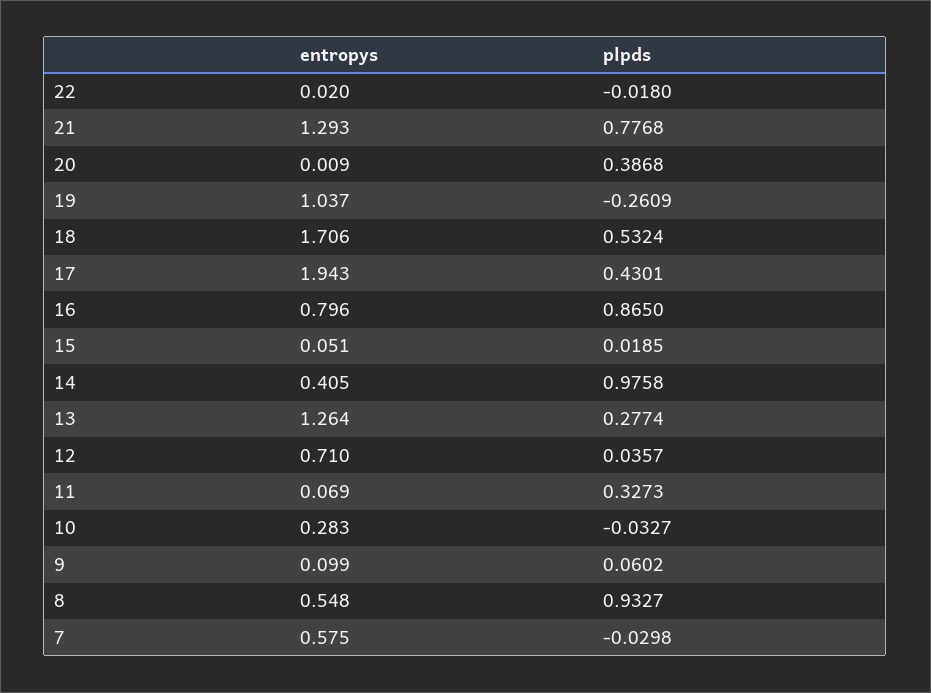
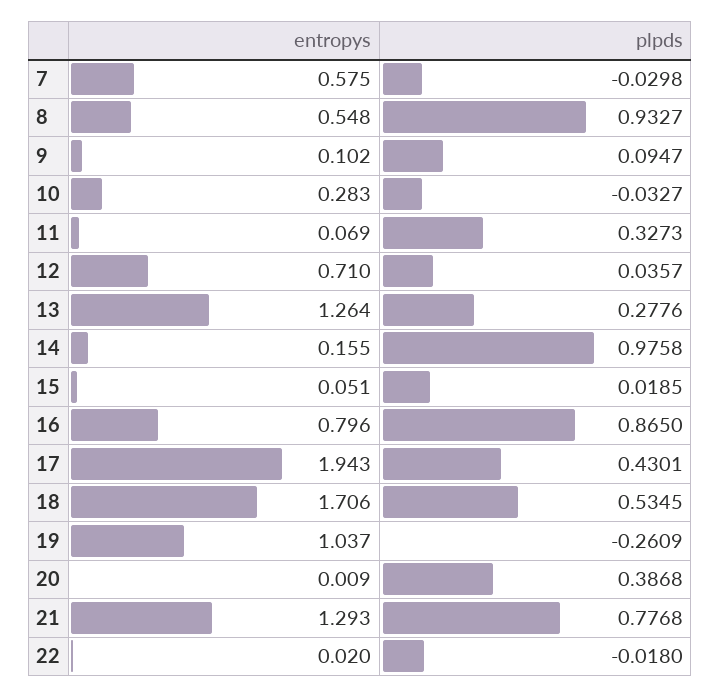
plpds, 18: 0.5324 -> 0.5345
entropys, 14: 0.405 -> 0.155
plpds, 13: 0.2774 -> 0.2776
entropys, 9: 0.099 -> 0.102
plpds, 9: 0.0602 -> 0.0947

